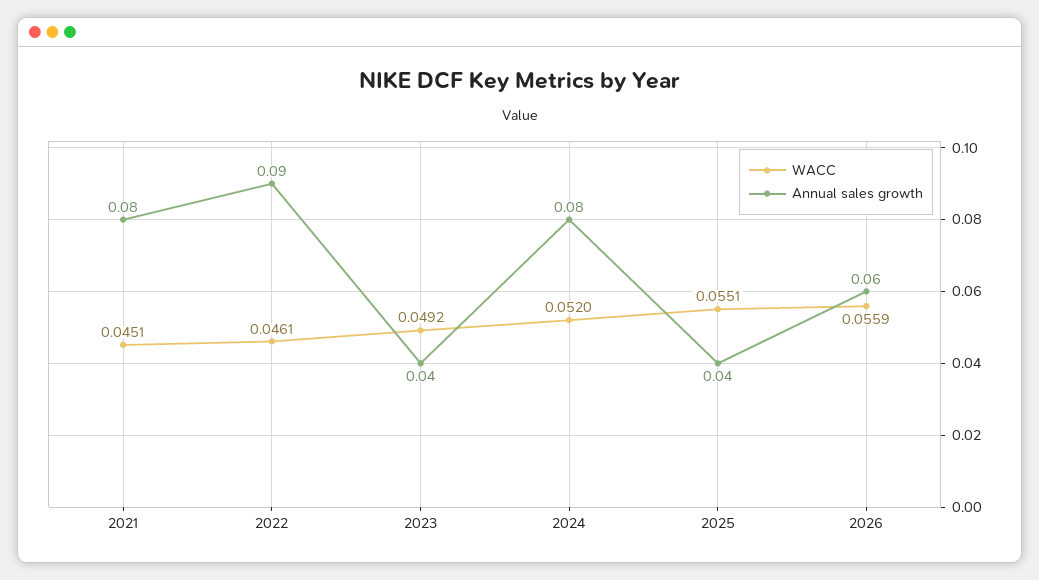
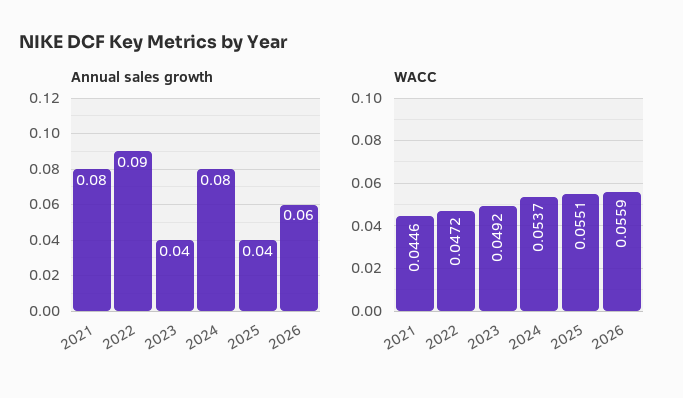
WACC, 2021: 0.0451 -> 0.0446
WACC, 2022: 0.0461 -> 0.0472
WACC, 2024: 0.052 -> 0.0537

